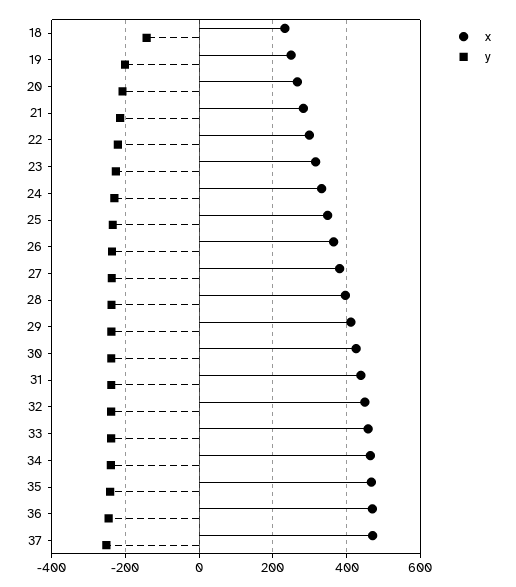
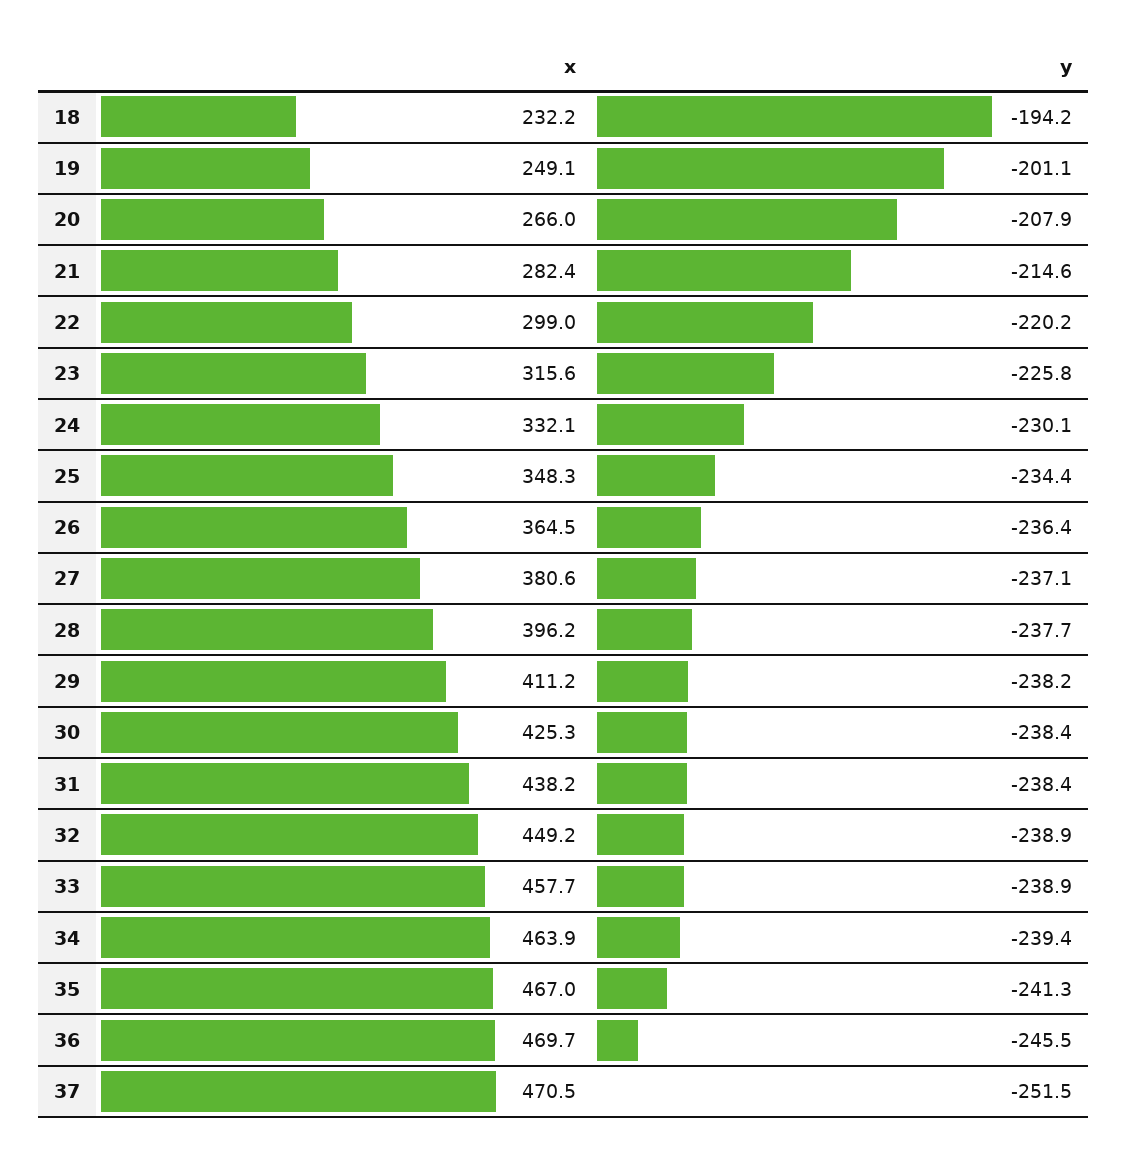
y, 18: -140 -> -194.2

